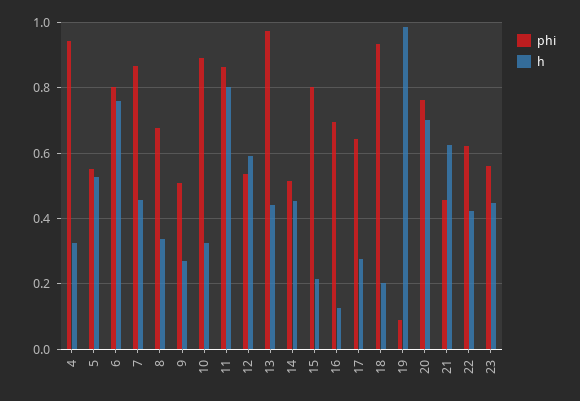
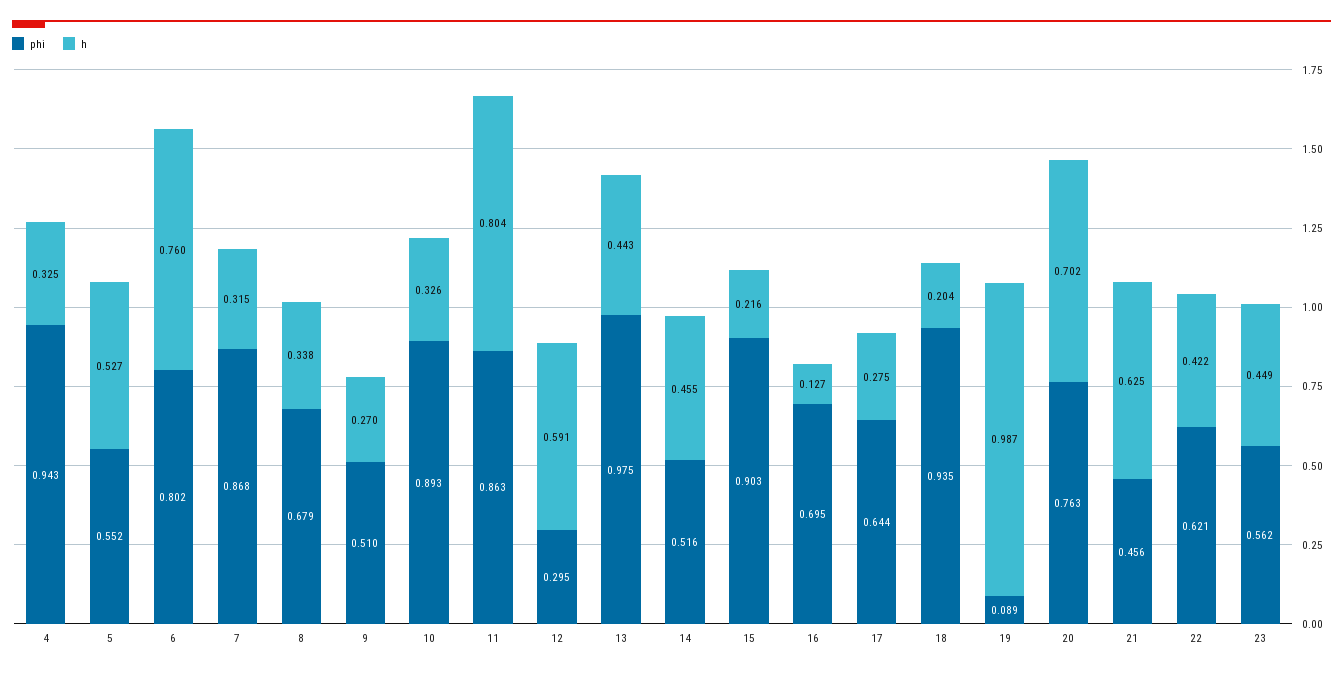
h, 7: 0.46 -> 0.315
phi, 12: 0.54 -> 0.295
phi, 15: 0.8 -> 0.903

